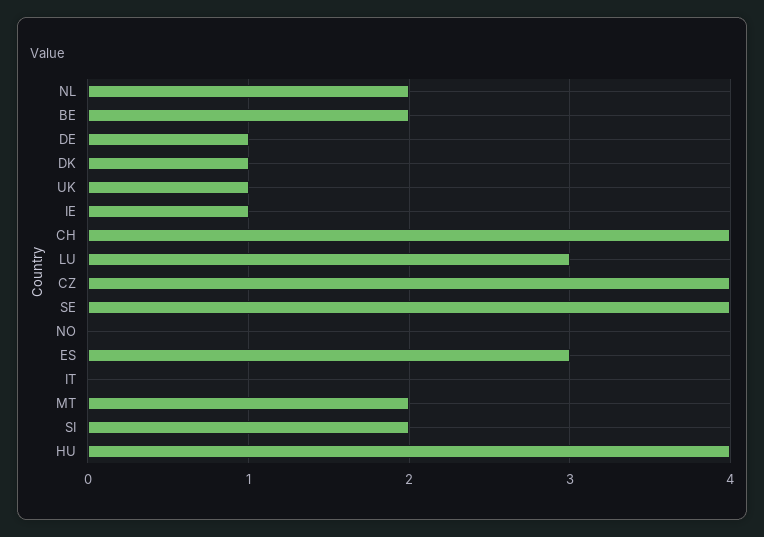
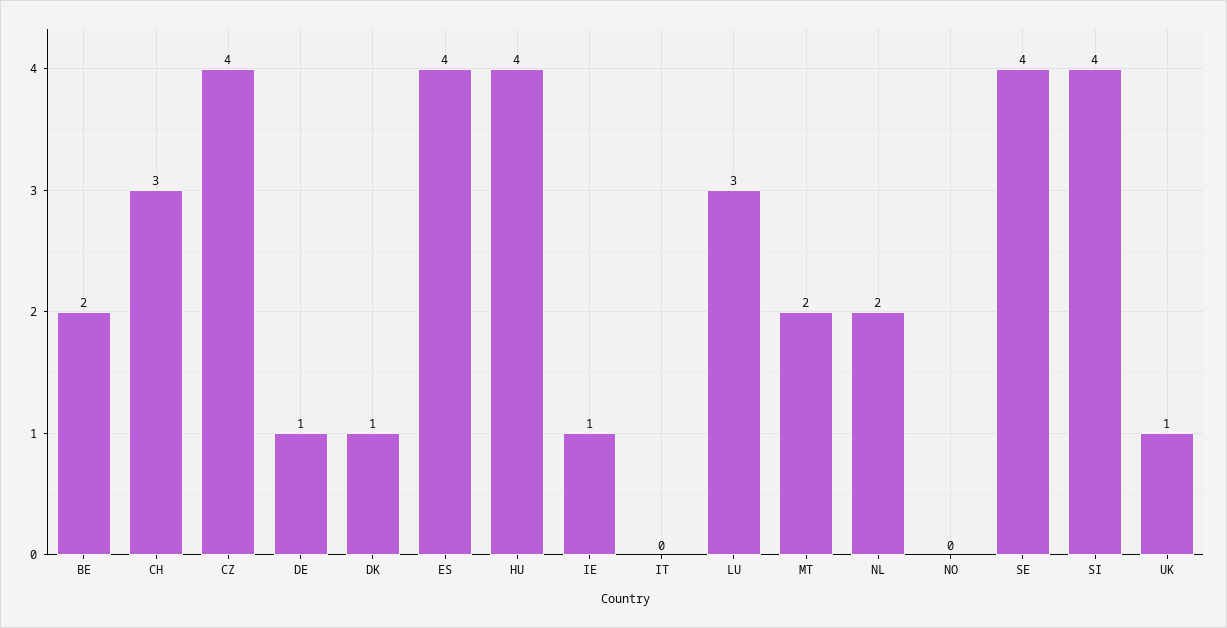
CH: 4 -> 3
ES: 3 -> 4
SI: 2 -> 4

